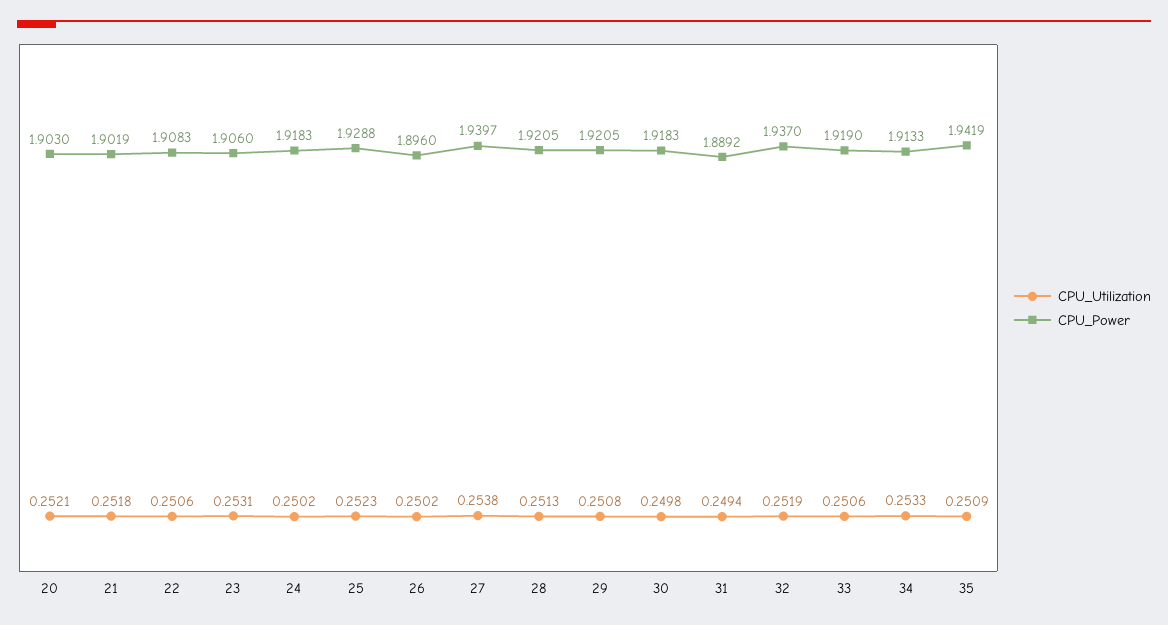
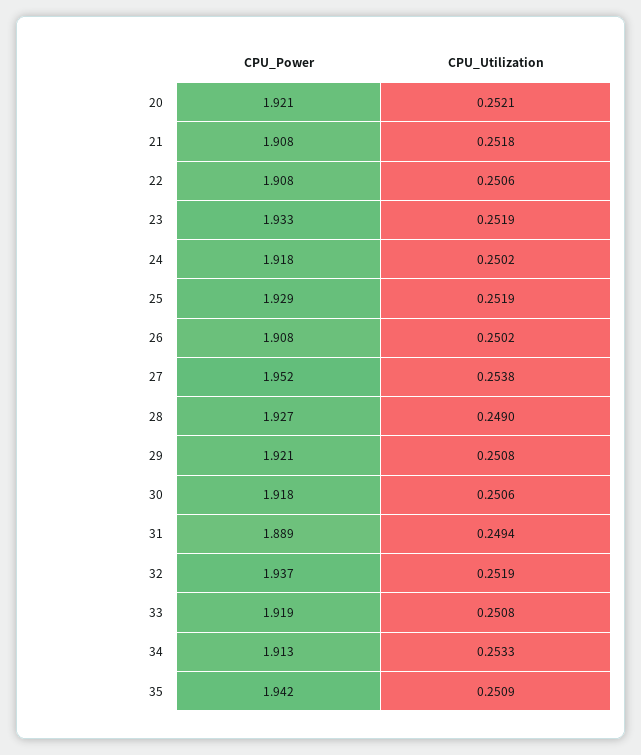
CPU_Power, 20: 1.903 -> 1.921
CPU_Power, 21: 1.9019 -> 1.908
CPU_Utilization, 23: 0.2531 -> 0.2519
CPU_Power, 23: 1.906 -> 1.933
CPU_Utilization, 25: 0.2523 -> 0.2519
CPU_Power, 26: 1.896 -> 1.908
CPU_Power, 27: 1.9397 -> 1.952
CPU_Utilization, 28: 0.2513 -> 0.249
CPU_Power, 28: 1.9205 -> 1.927
CPU_Utilization, 30: 0.2498 -> 0.2506
CPU_Utilization, 33: 0.2506 -> 0.2508

